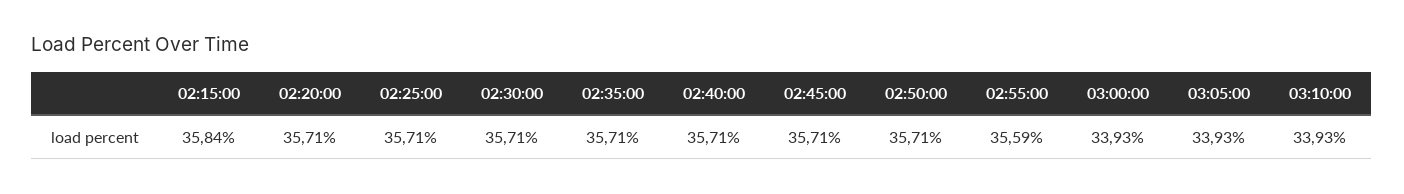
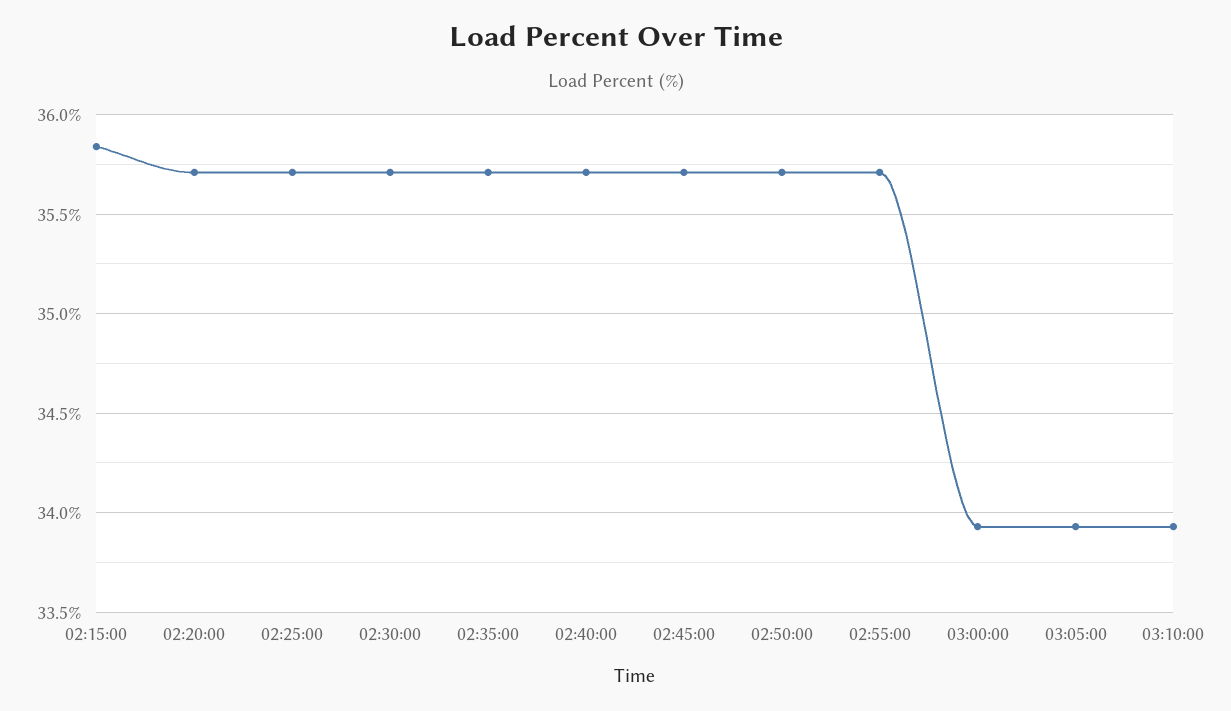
02:55:00: 35.59 -> 35.7

